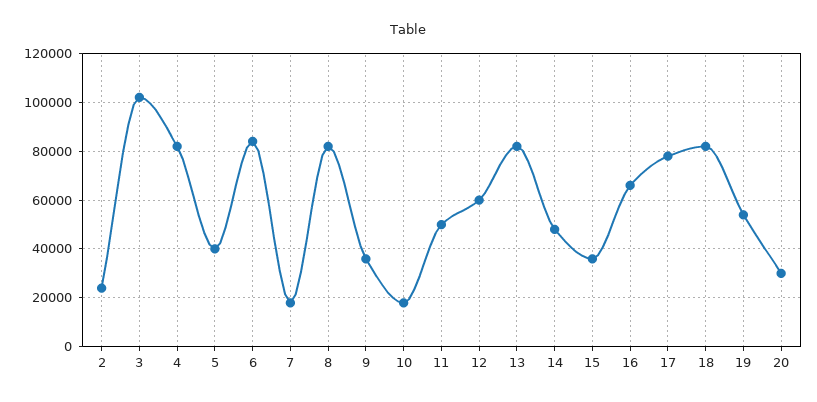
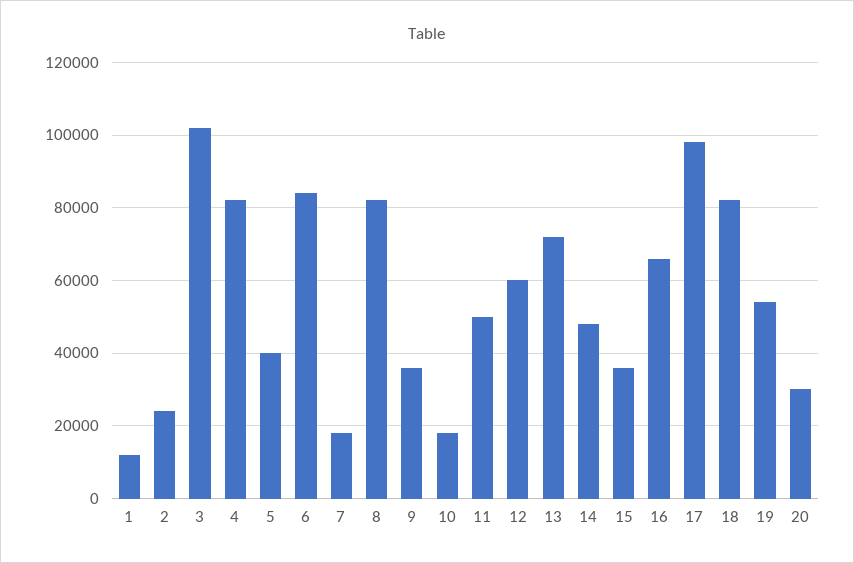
13: 82500 -> 72000
17: 77500 -> 98000
1: none -> 12000

